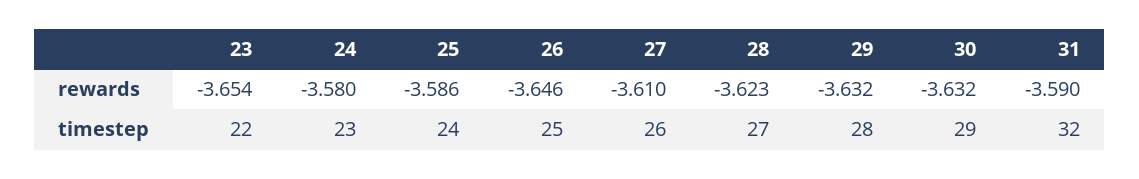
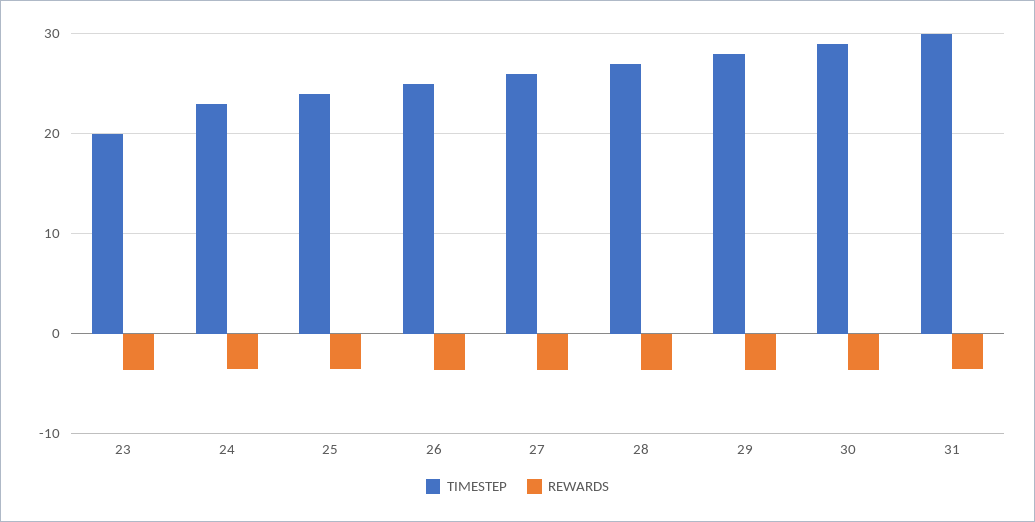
timestep, 23: 22 -> 20
timestep, 31: 32 -> 30

